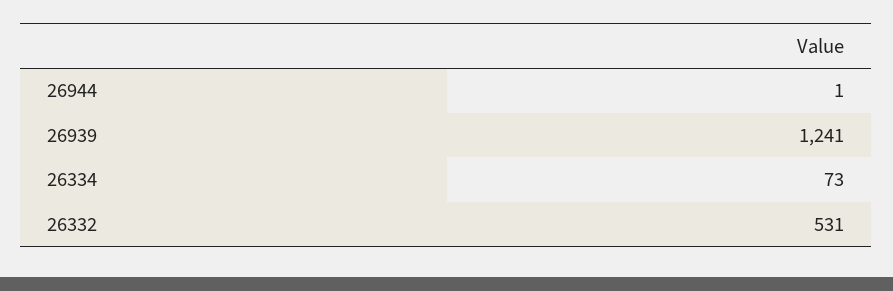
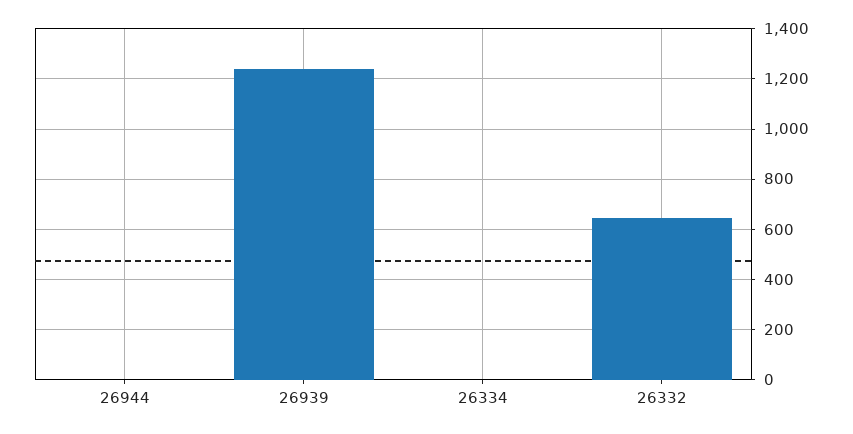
26334: 73 -> 0
26332: 531 -> 650

